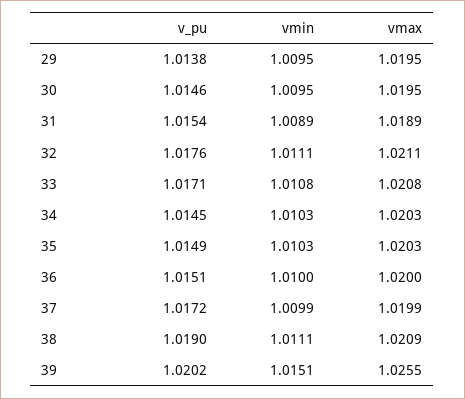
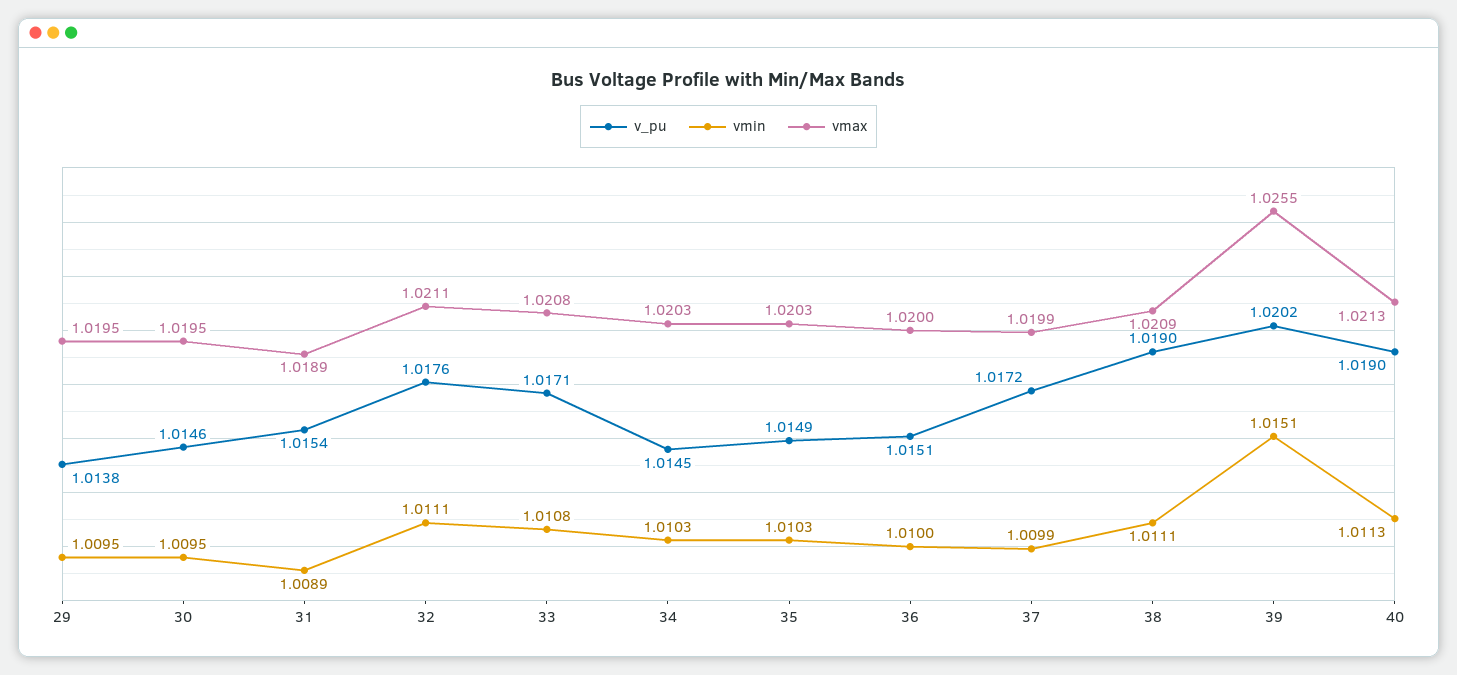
v_pu, 40: none -> 1.019
vmin, 40: none -> 1.0113
vmax, 40: none -> 1.0213

